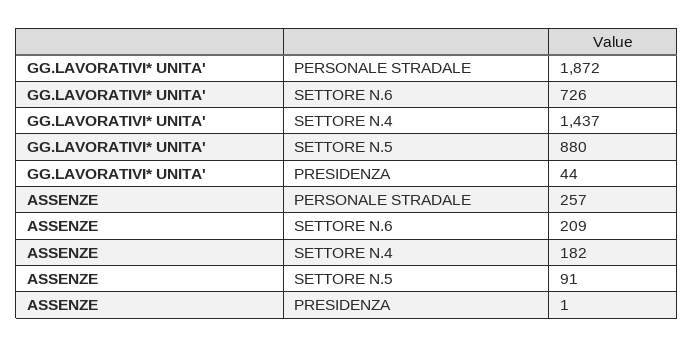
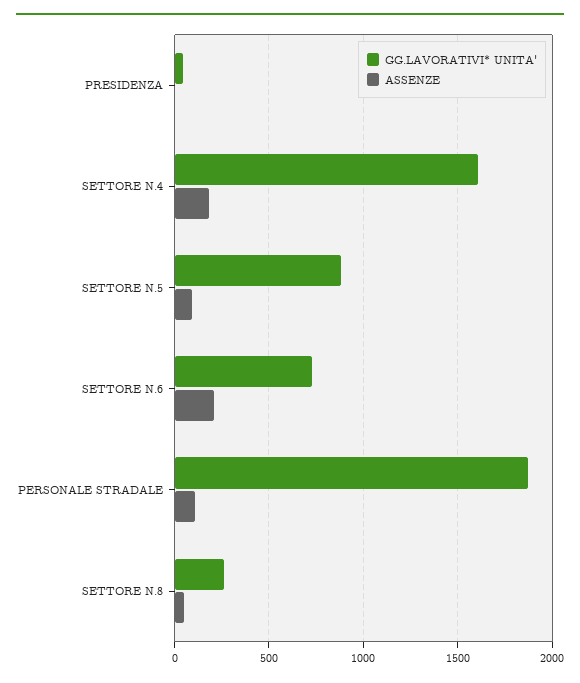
GG.LAVORATIVI* UNITA', SETTORE N.4: 1437 -> 1600
ASSENZE, PERSONALE STRADALE: 257 -> 100
GG.LAVORATIVI* UNITA', SETTORE N.8: none -> 250
ASSENZE, SETTORE N.8: none -> 50

